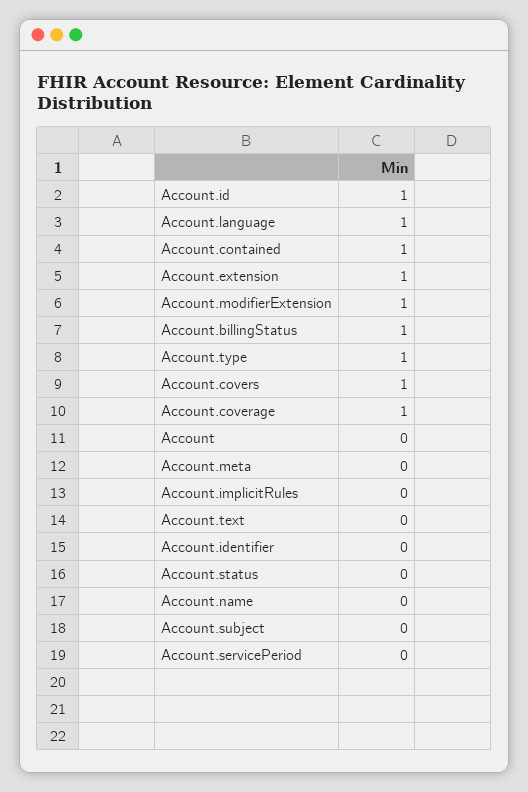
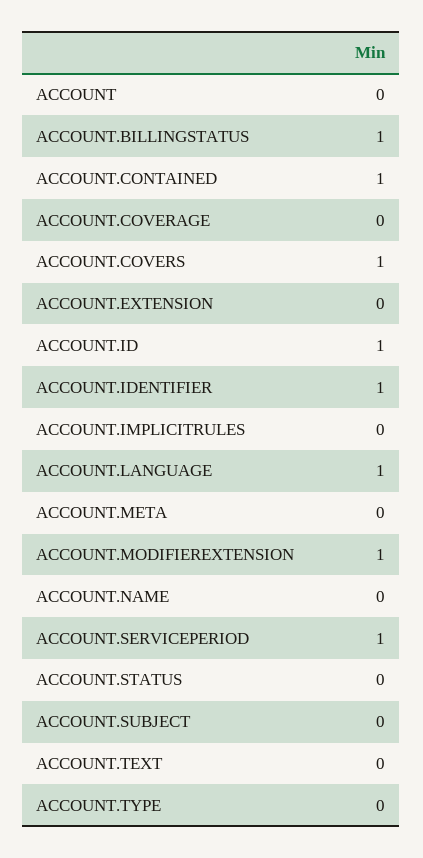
Account.extension: 1 -> 0
Account.type: 1 -> 0
Account.coverage: 1 -> 0
Account.identifier: 0 -> 1
Account.servicePeriod: 0 -> 1

